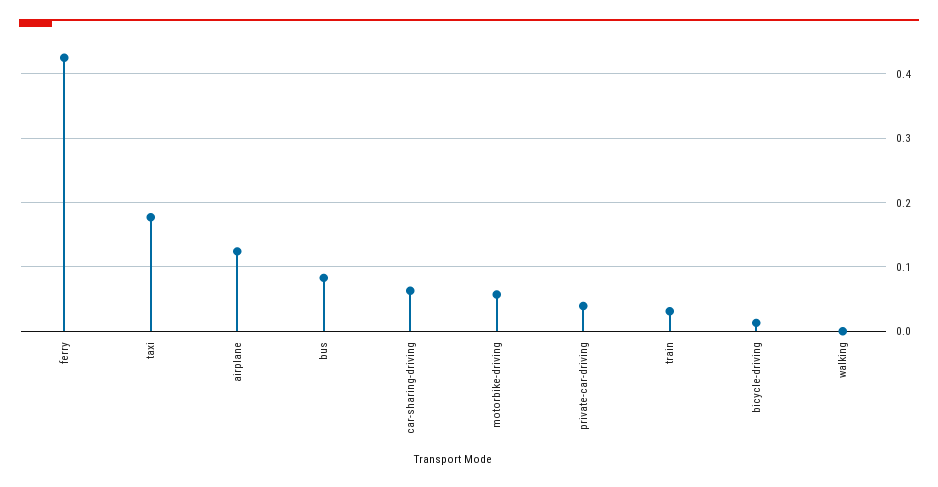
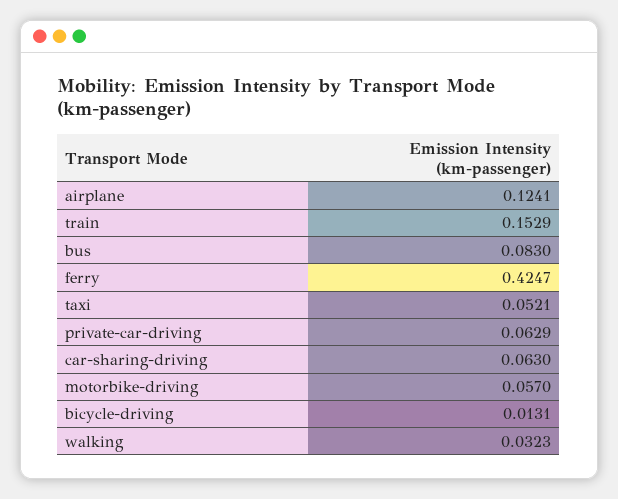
taxi: 0.18 -> 0.0521
private-car-driving: 0.04 -> 0.0629
train: 0.03 -> 0.1529
walking: 0 -> 0.0323

